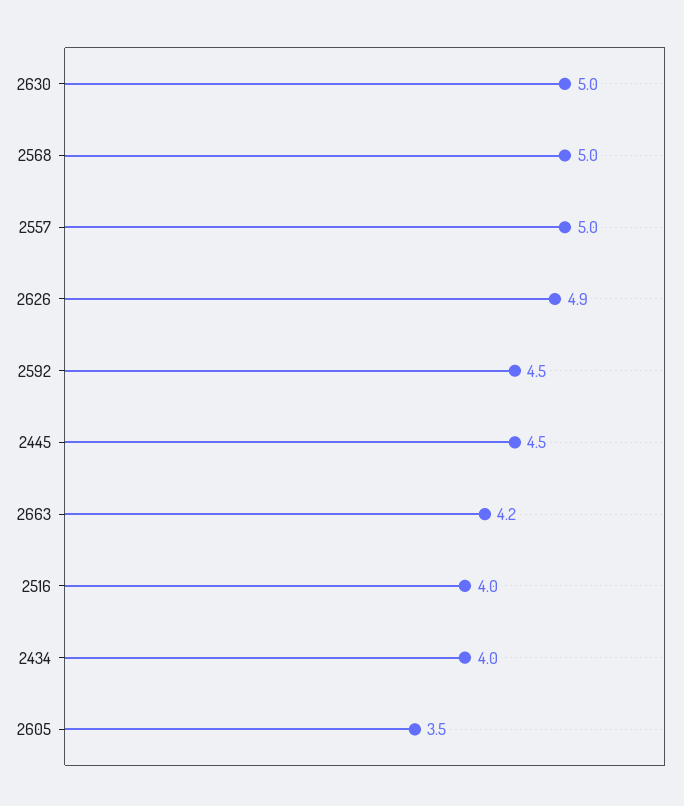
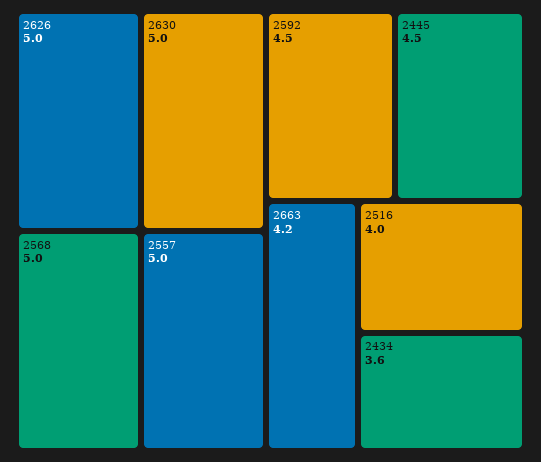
2626: 4.9 -> 5
2434: 4 -> 3.6
2605: 3.5 -> none

